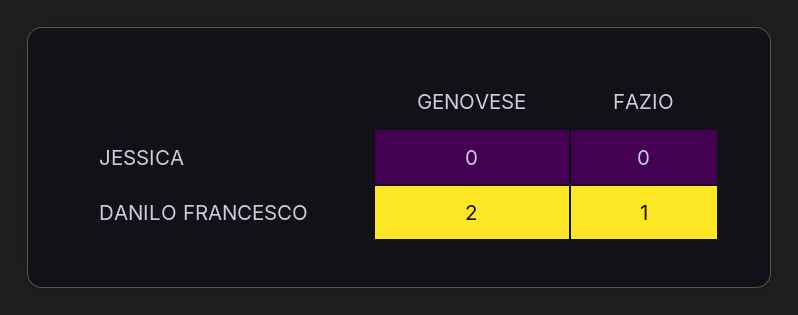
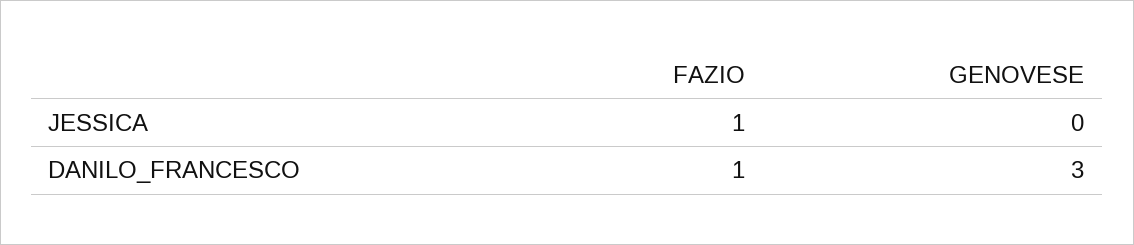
FAZIO, JESSICA: 0 -> 1
GENOVESE, DANILO FRANCESCO: 2 -> 3

